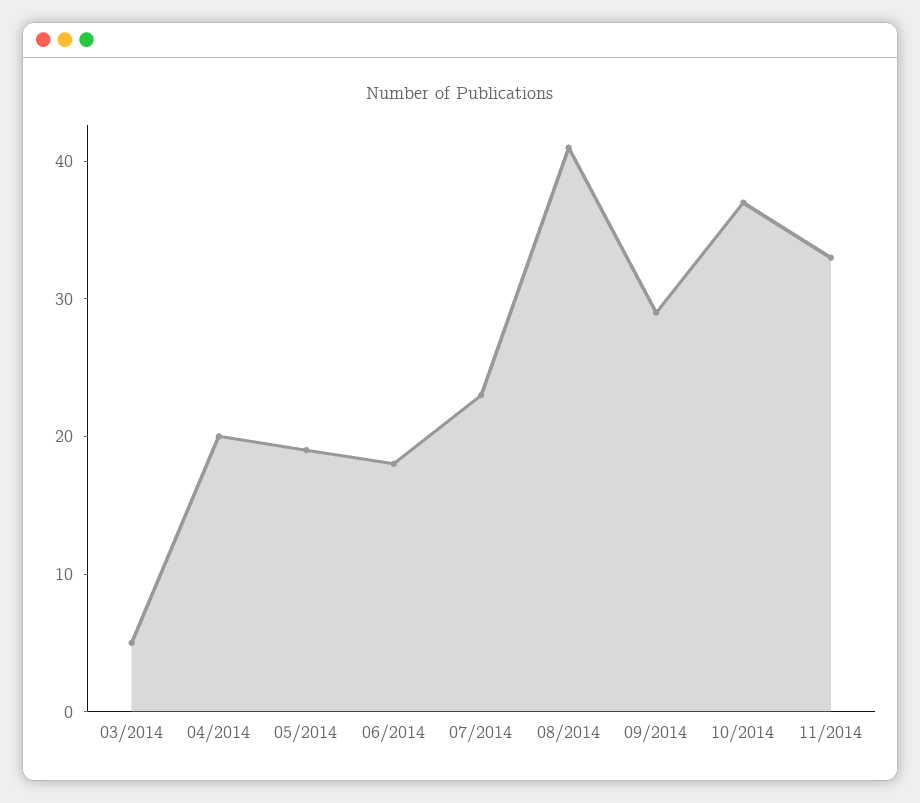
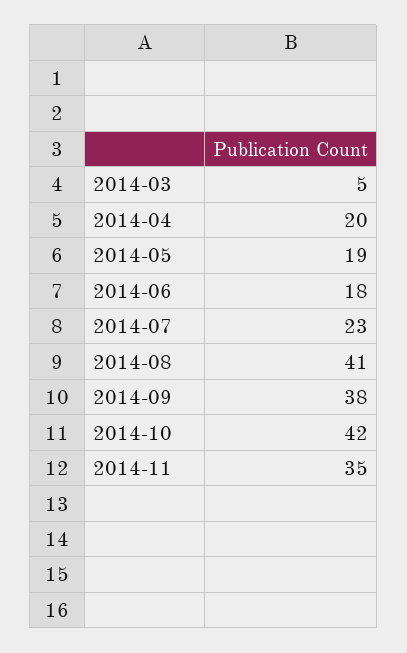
09/2014: 29 -> 38
10/2014: 37 -> 42
11/2014: 33 -> 35

